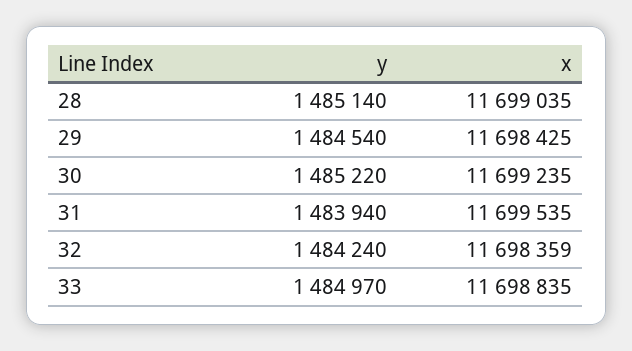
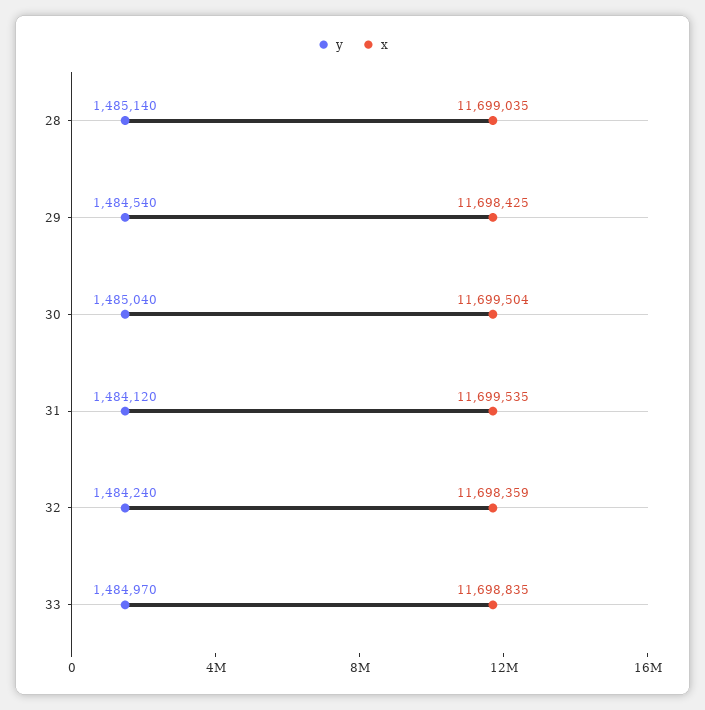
y, 30: 1485220 -> 1485040
x, 30: 11699235 -> 11699504
y, 31: 1483940 -> 1484120

